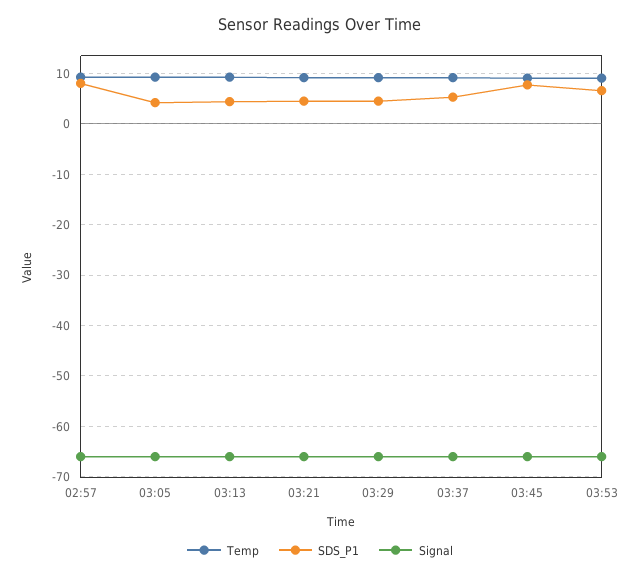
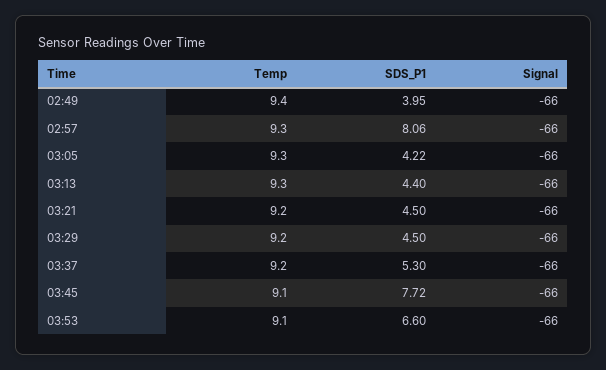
Temp, 02:49: none -> 9.4
SDS_P1, 02:49: none -> 3.95
Signal, 02:49: none -> -66

